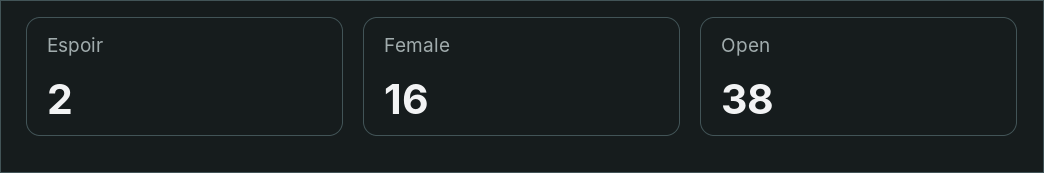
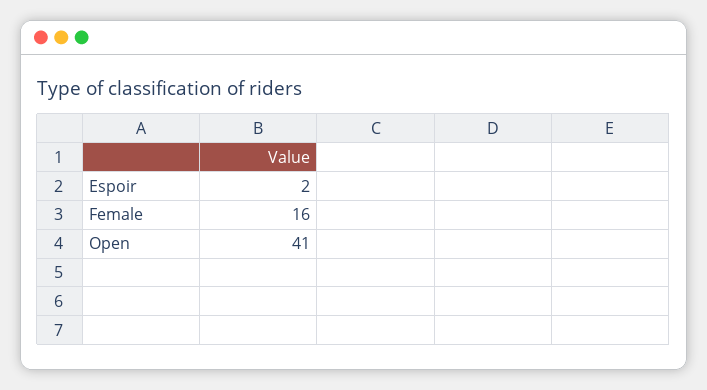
Open: 38 -> 41

